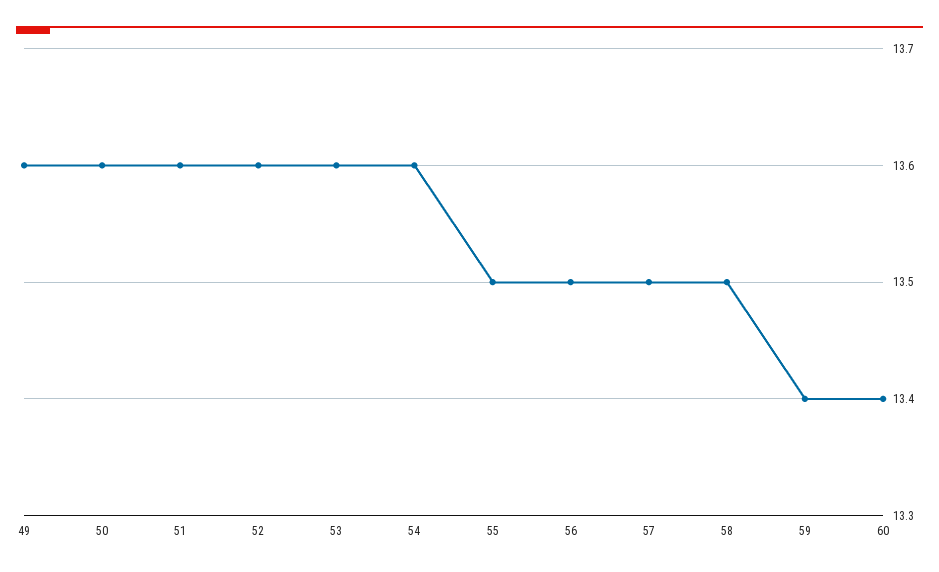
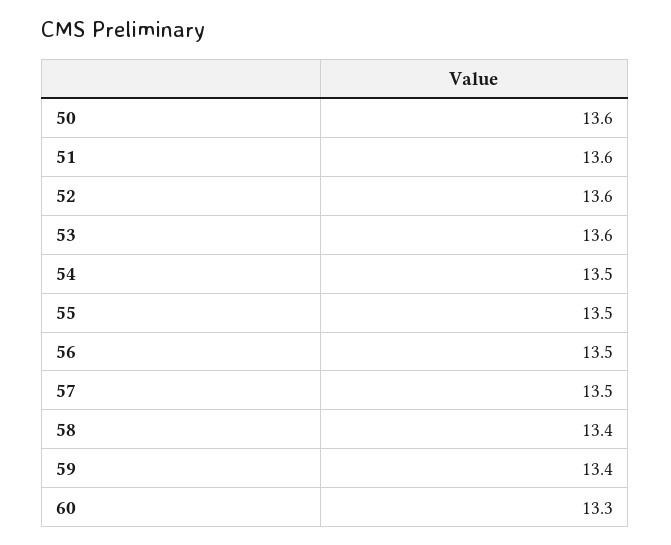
49: 13.6 -> none
54: 13.6 -> 13.5
58: 13.5 -> 13.4
60: 13.4 -> 13.3

